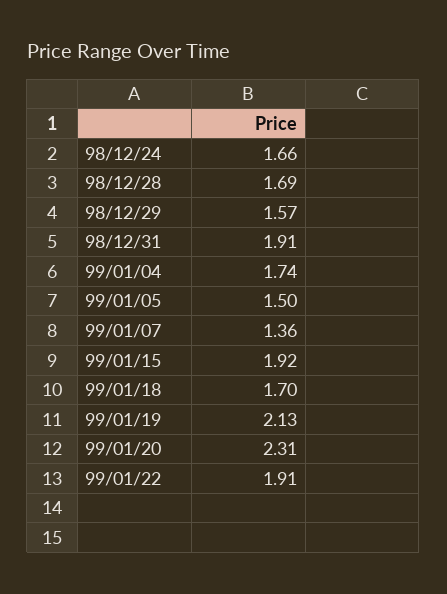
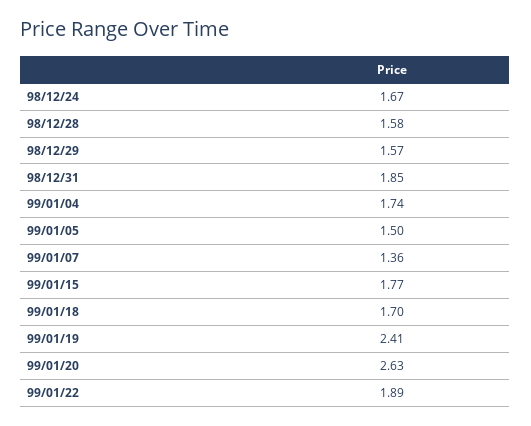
98/12/24: 1.66 -> 1.67
98/12/28: 1.69 -> 1.58
98/12/31: 1.91 -> 1.85
99/01/15: 1.92 -> 1.77
99/01/19: 2.13 -> 2.41
99/01/20: 2.31 -> 2.63
99/01/22: 1.91 -> 1.89

